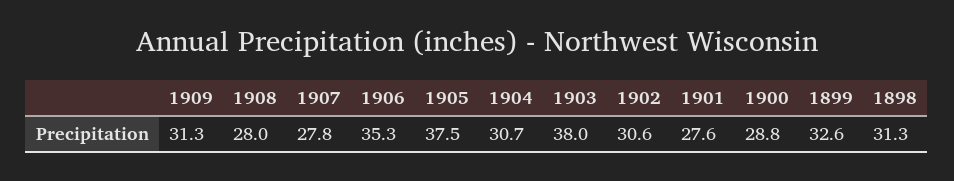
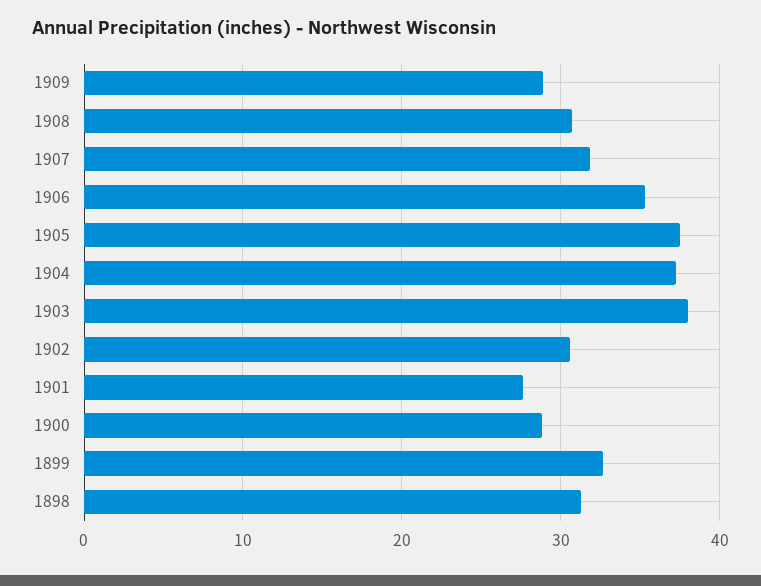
1909: 31.3 -> 29
1908: 28 -> 31
1907: 27.8 -> 32
1904: 30.7 -> 37

